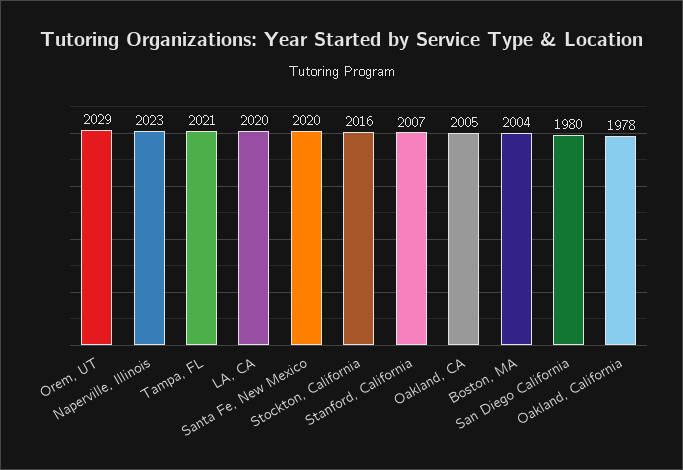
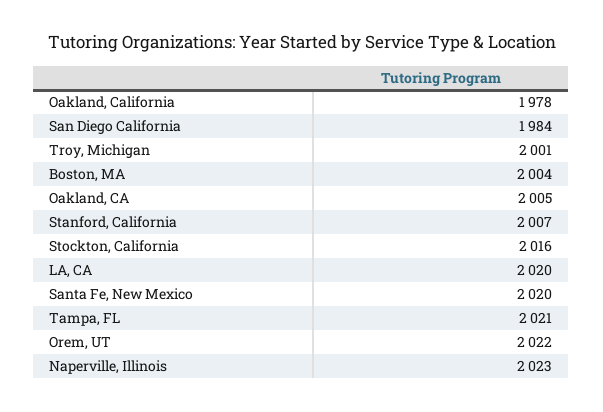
Orem, UT: 2029 -> 2022
San Diego California: 1980 -> 1984
Troy, Michigan: none -> 2001

